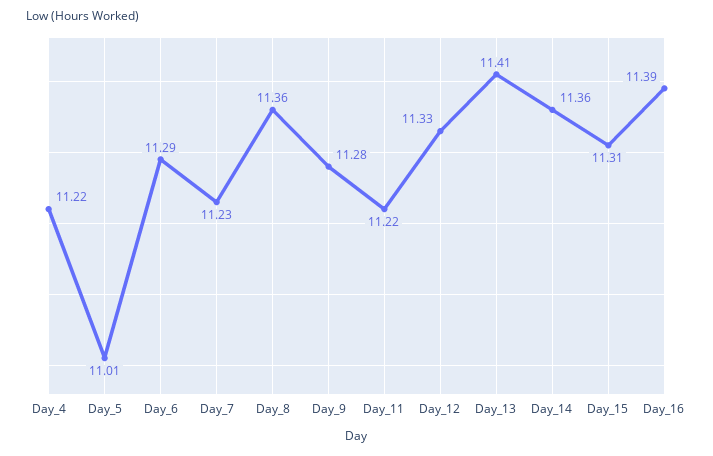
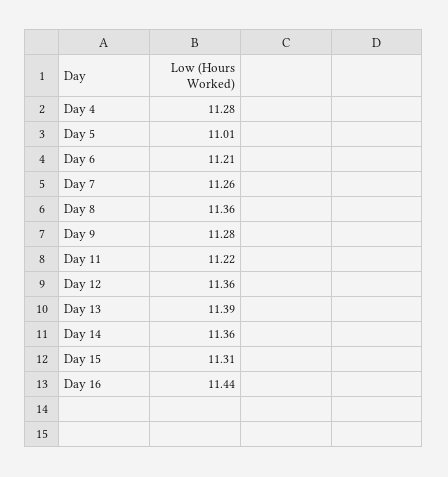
Day_4: 11.22 -> 11.28
Day_6: 11.29 -> 11.21
Day_7: 11.23 -> 11.26
Day_12: 11.33 -> 11.36
Day_13: 11.41 -> 11.39
Day_16: 11.39 -> 11.44

